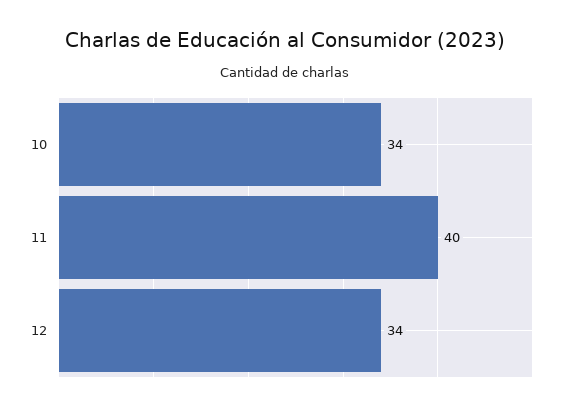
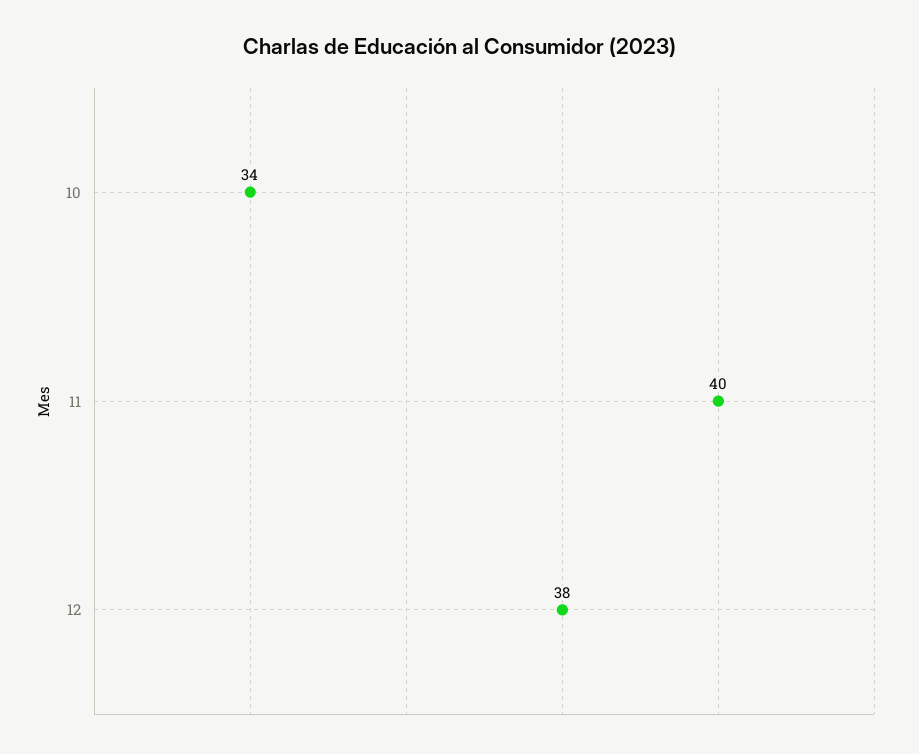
12: 34 -> 38

